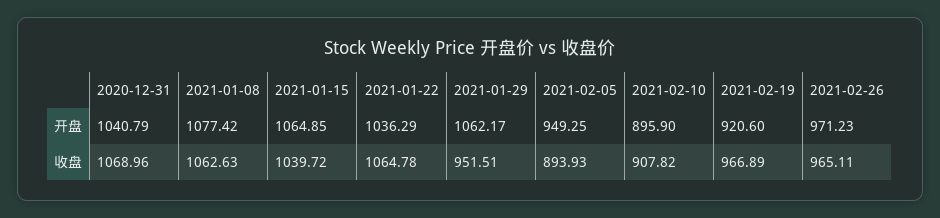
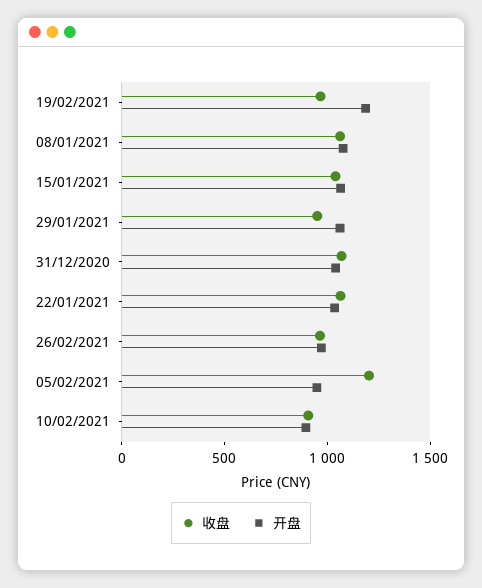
开盘, 2021-02-19: 920.6 -> 1200
收盘, 2021-02-05: 893.93 -> 1200

